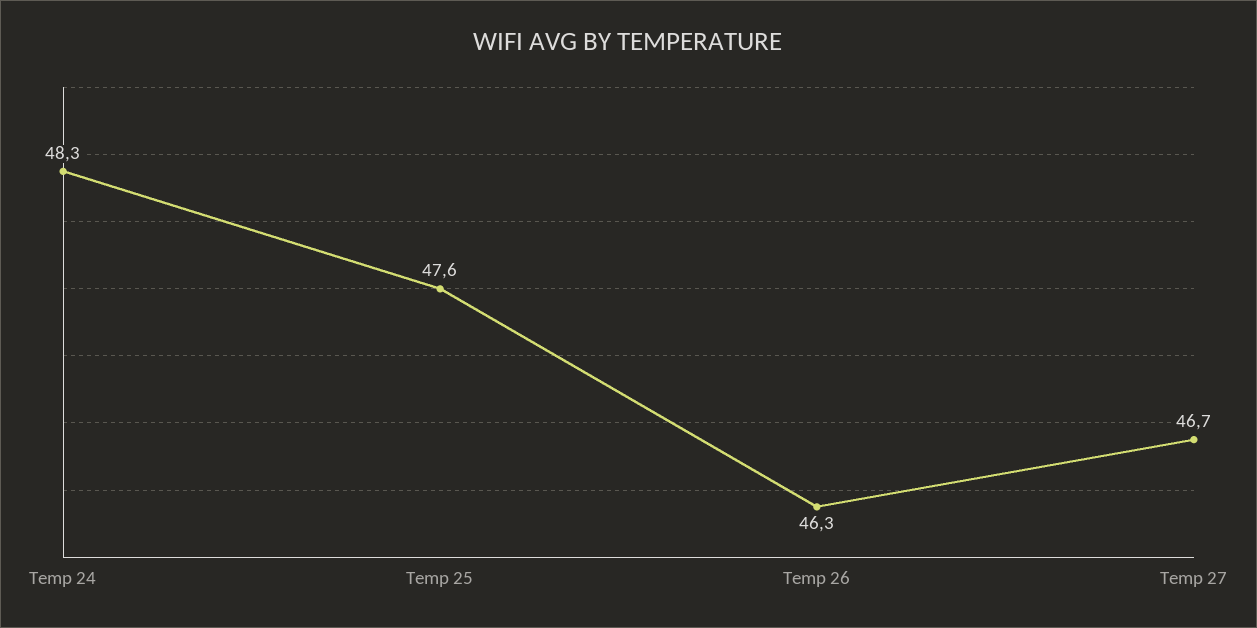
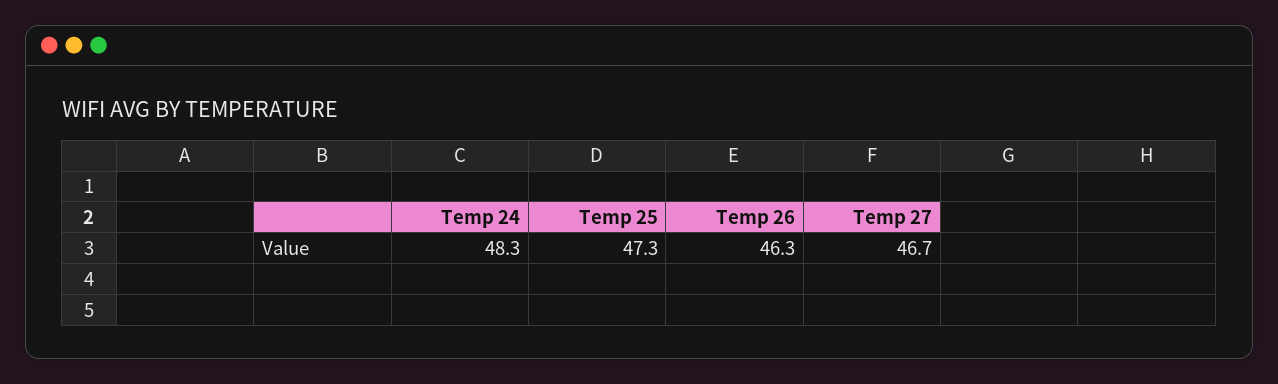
Temp 25: 47.6 -> 47.3

